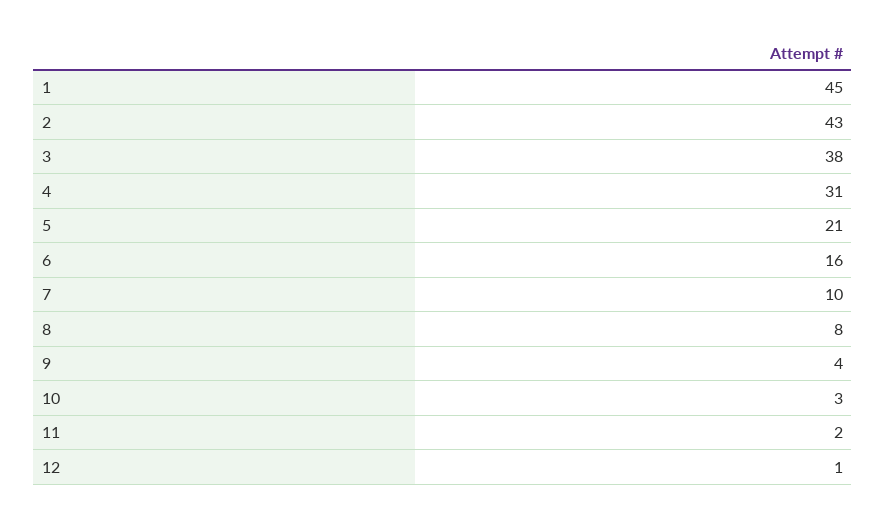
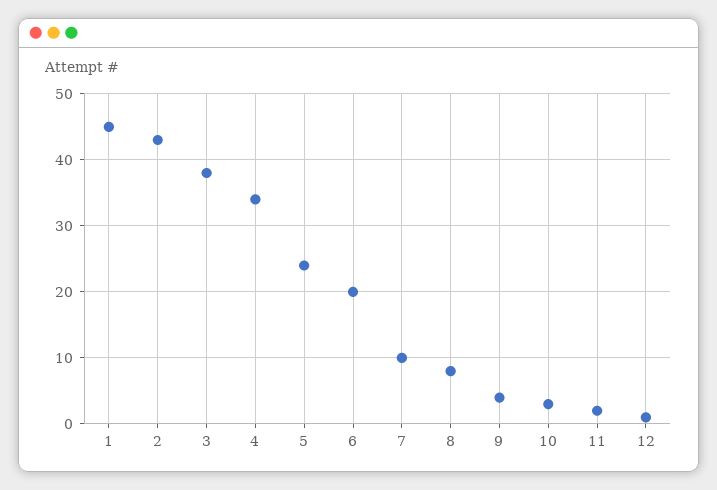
4: 31 -> 34
5: 21 -> 24
6: 16 -> 20

